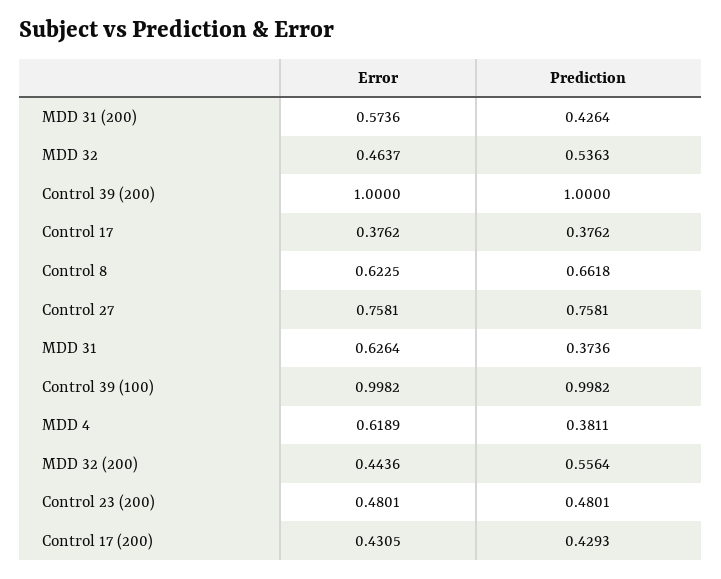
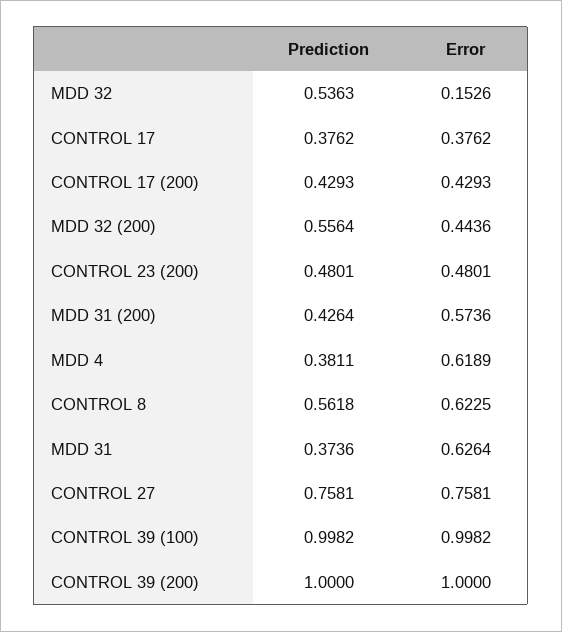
Error, MDD 32: 0.4637 -> 0.1526
Prediction, Control 8: 0.6618 -> 0.5618
Error, Control 17 (200): 0.4305 -> 0.4293

